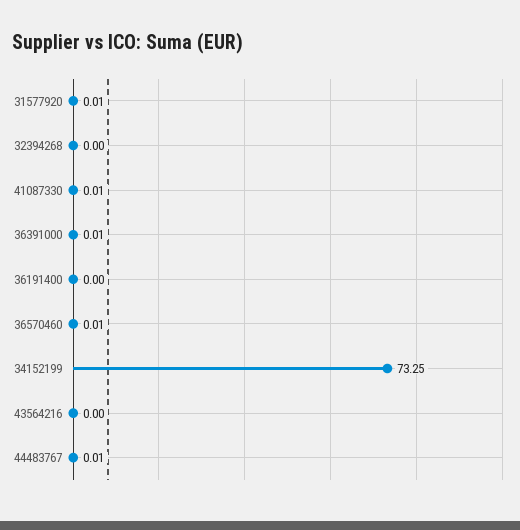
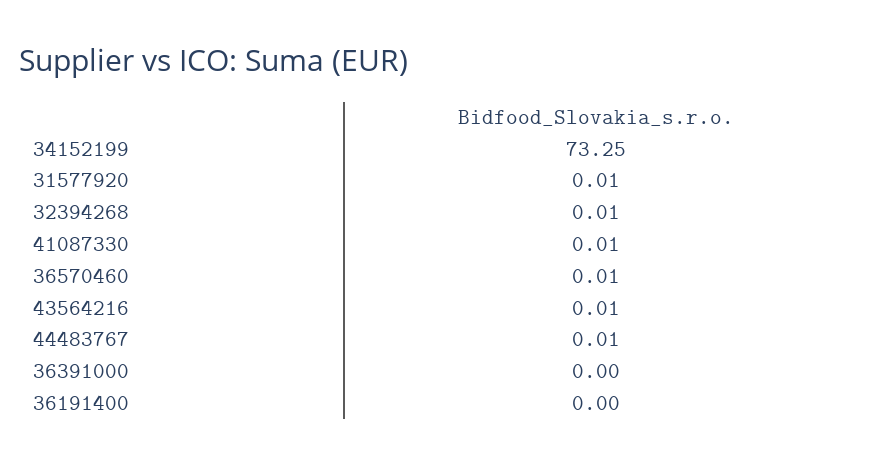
32394268: 0 -> 0.01
36391000: 0.01 -> 0
43564216: 0 -> 0.01

